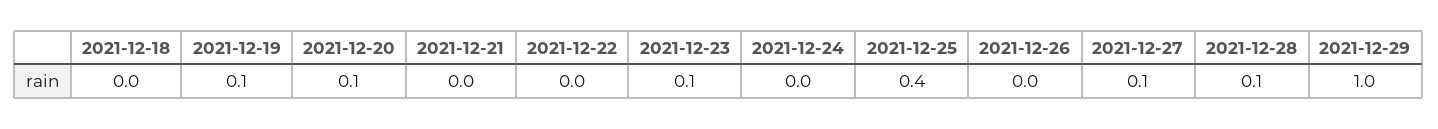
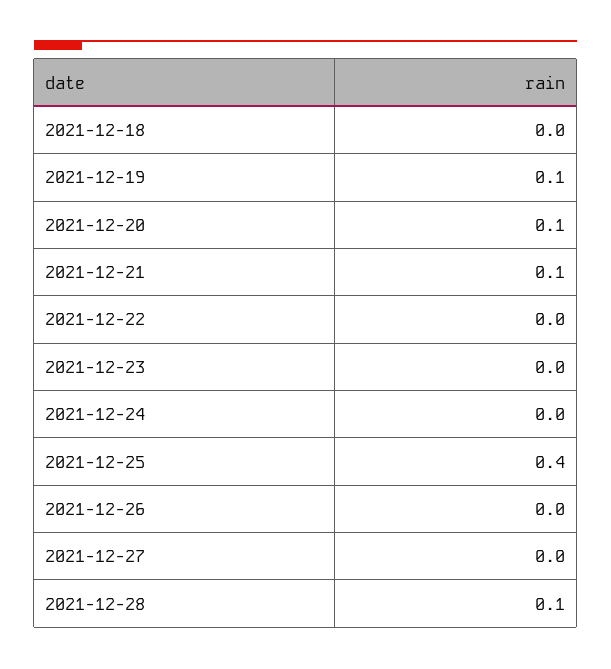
2021-12-21: 0 -> 0.1
2021-12-23: 0.1 -> 0
2021-12-27: 0.1 -> 0
2021-12-29: 1 -> none

